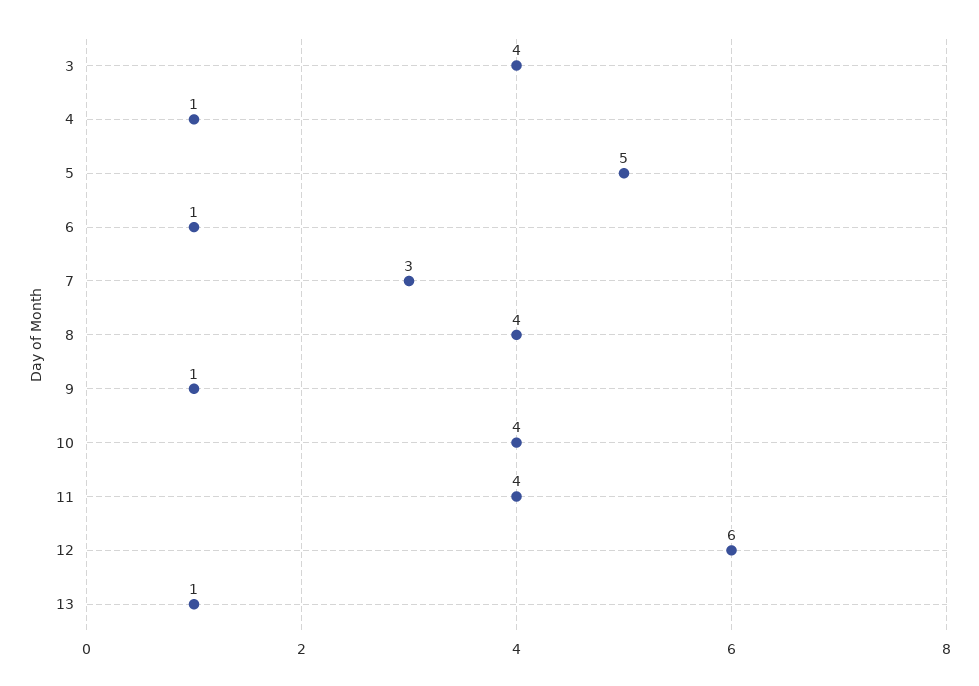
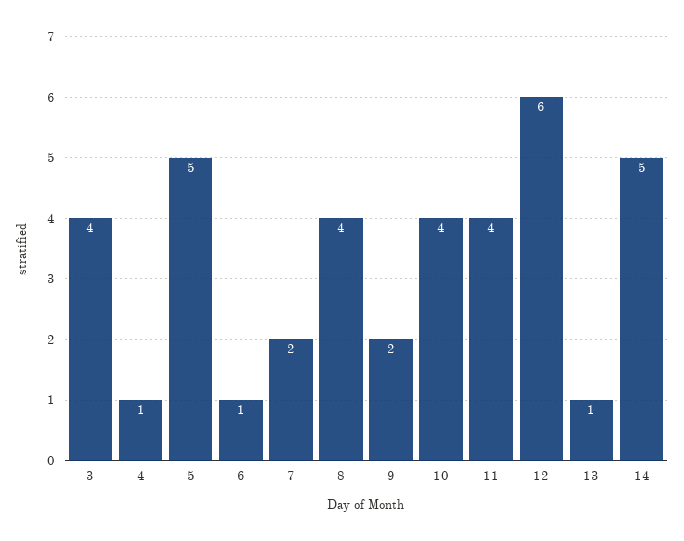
7: 3 -> 2
9: 1 -> 2
14: none -> 5

